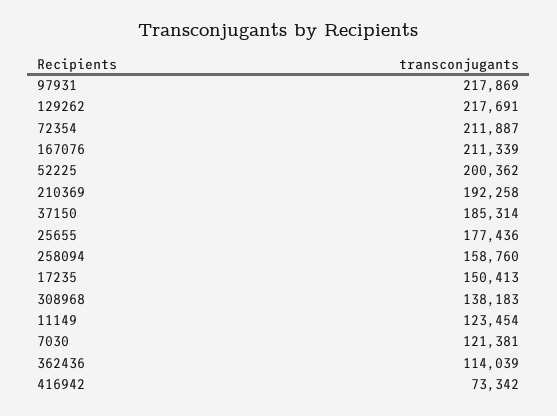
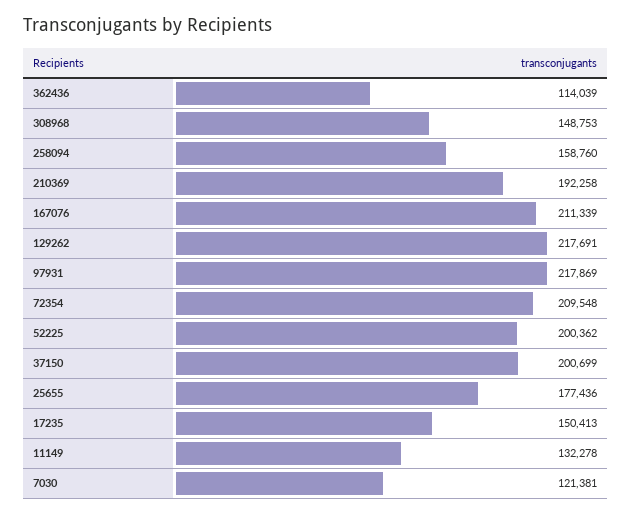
72354: 211887 -> 209548
37150: 185314 -> 200699
308968: 138183 -> 148753
11149: 123454 -> 132278
416942: 73342 -> none

